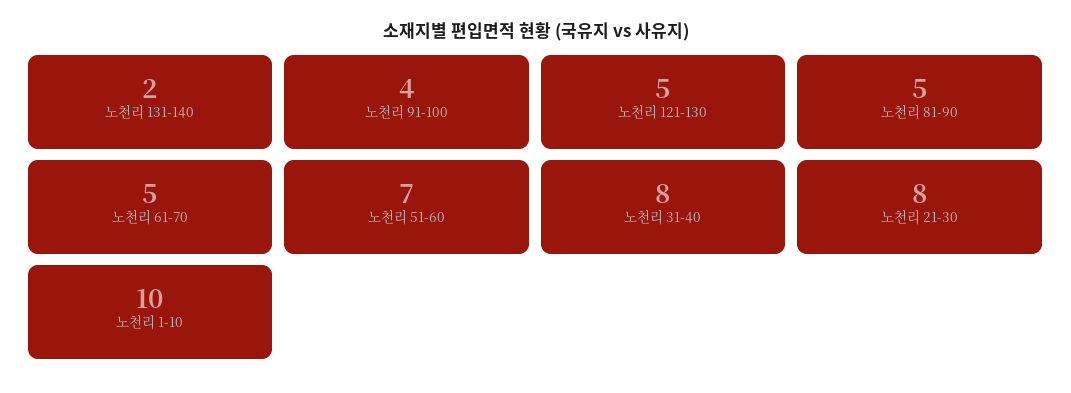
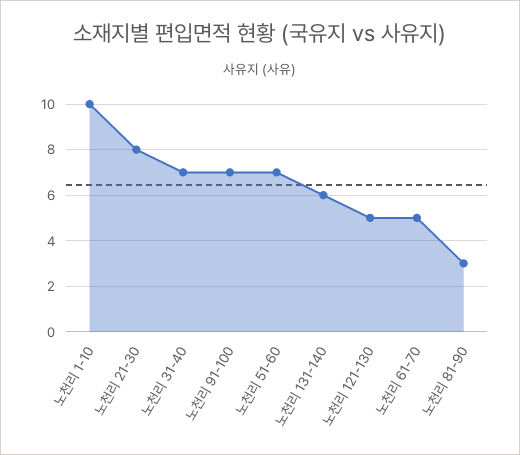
노천리 131-140: 2 -> 6
노천리 91-100: 4 -> 7
노천리 81-90: 5 -> 3
노천리 31-40: 8 -> 7

